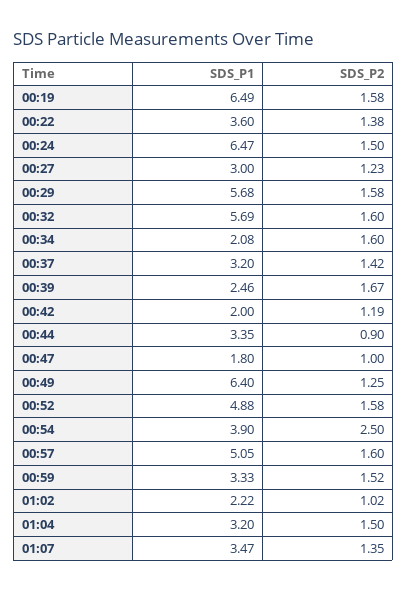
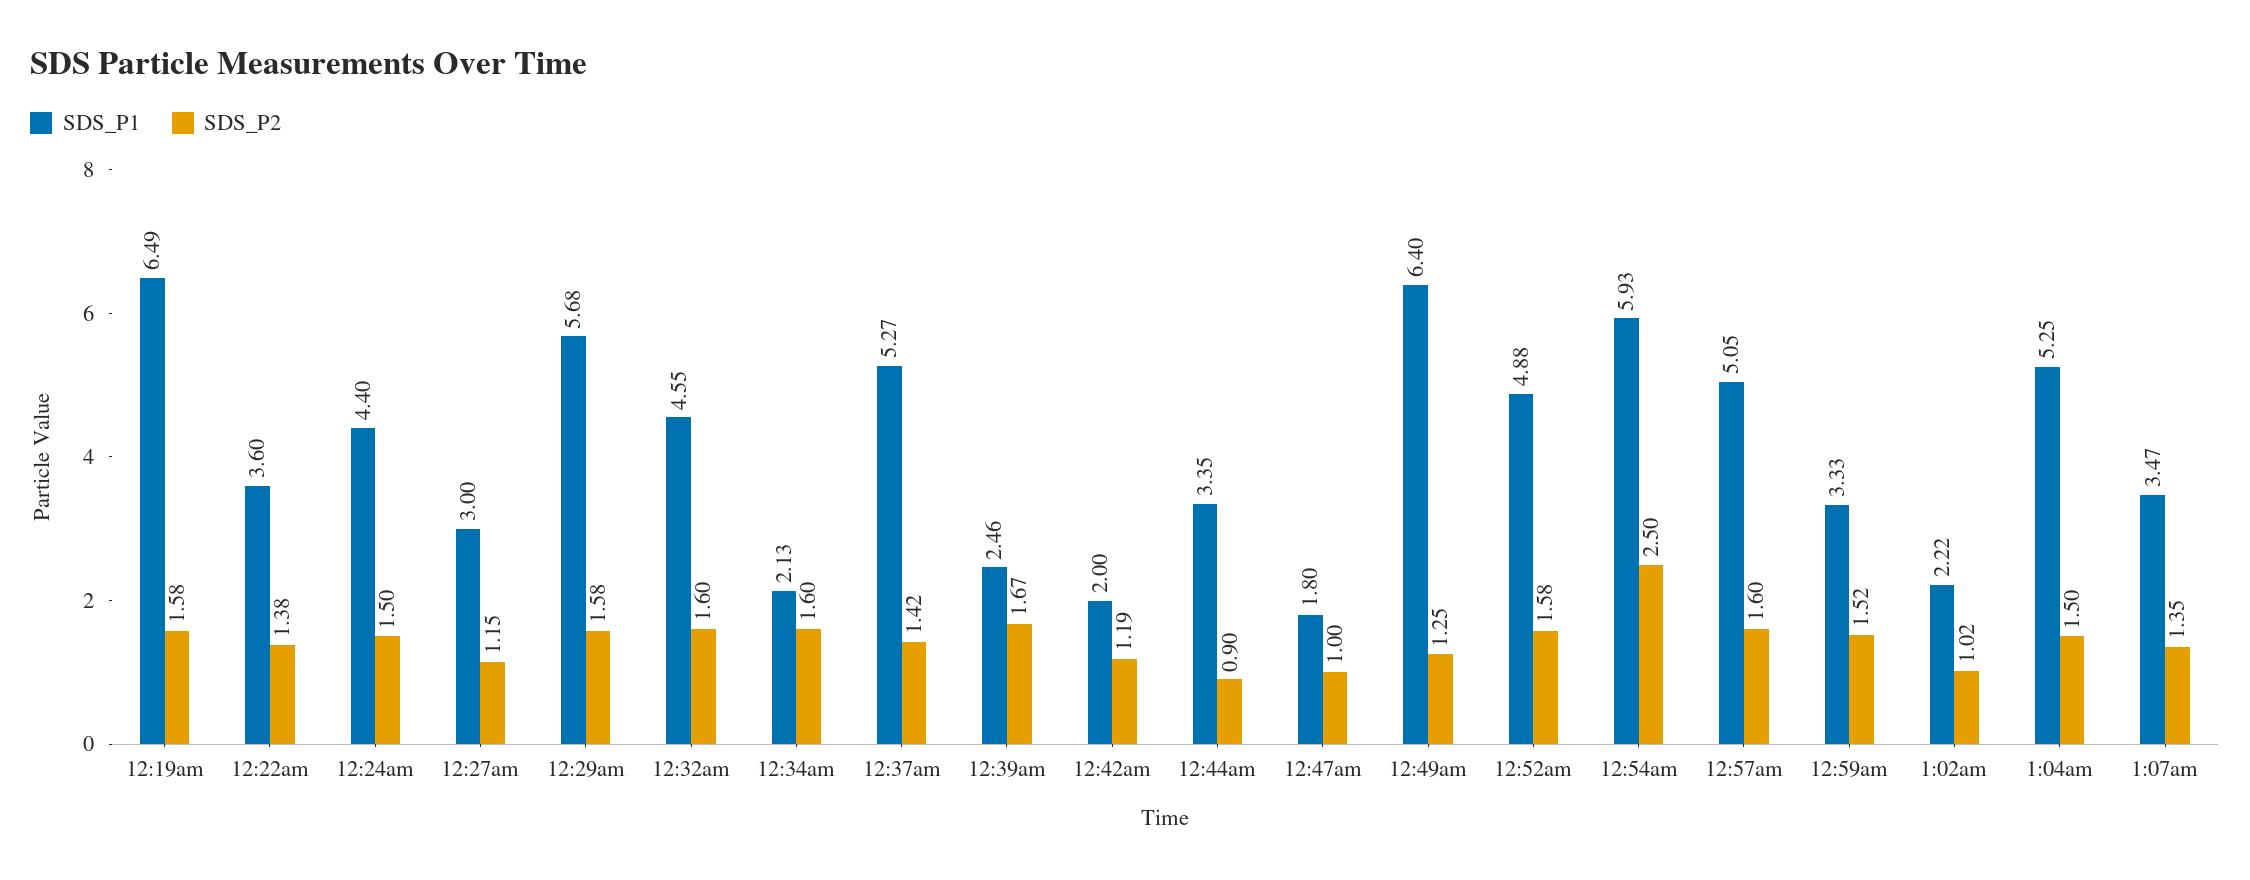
SDS_P1, 00:24: 6.47 -> 4.4
SDS_P2, 00:27: 1.23 -> 1.15
SDS_P1, 00:32: 5.69 -> 4.55
SDS_P1, 00:34: 2.08 -> 2.13
SDS_P1, 00:37: 3.2 -> 5.27
SDS_P1, 00:54: 3.9 -> 5.93
SDS_P1, 01:04: 3.2 -> 5.25

